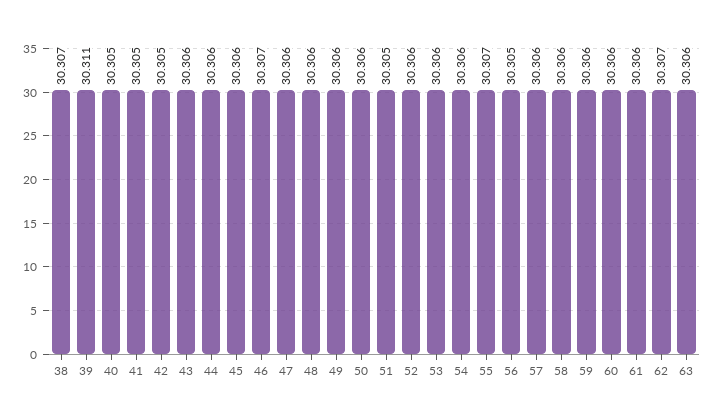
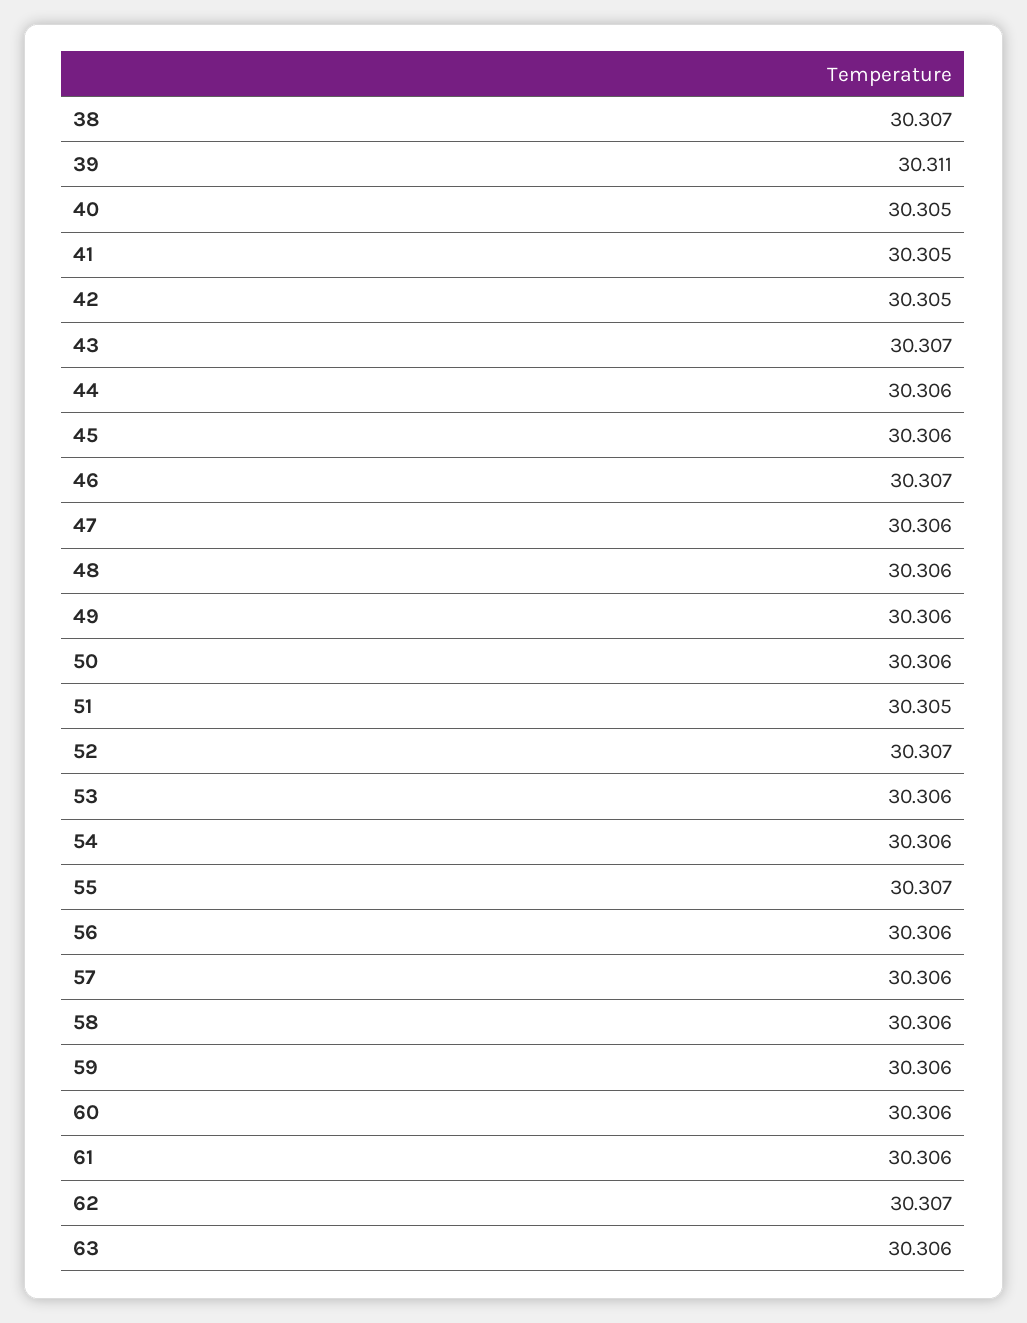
43: 30.306 -> 30.307
52: 30.306 -> 30.307
56: 30.305 -> 30.306

